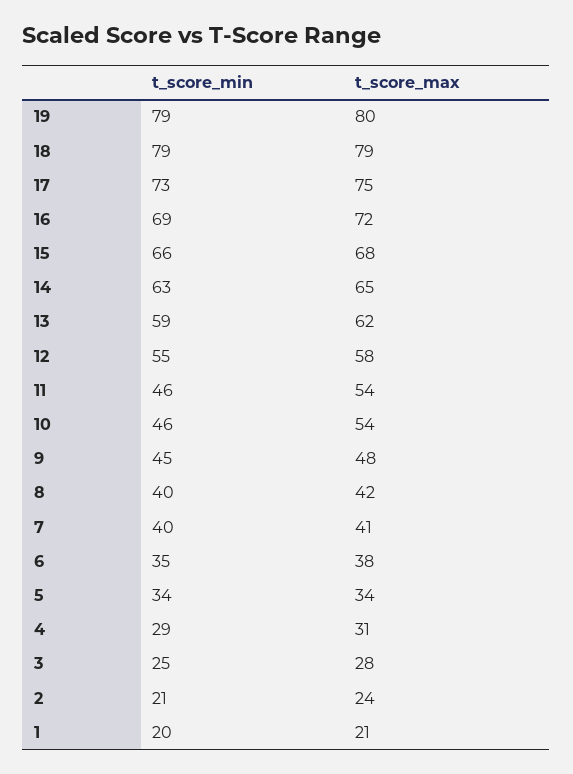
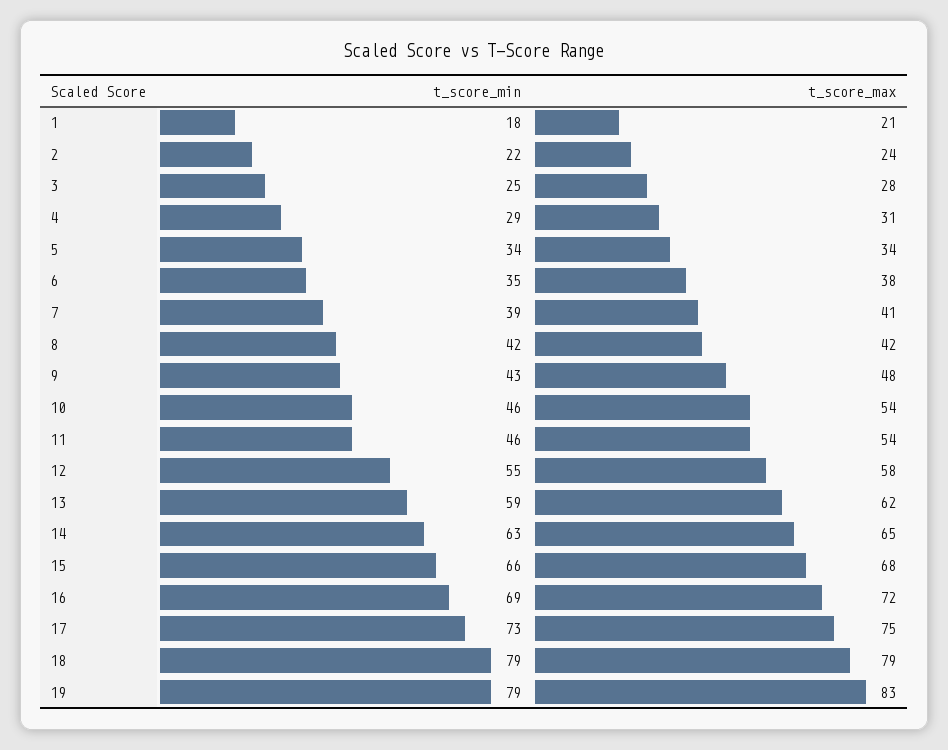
t_score_max, 19: 80 -> 83
t_score_min, 9: 45 -> 43
t_score_min, 8: 40 -> 42
t_score_min, 7: 40 -> 39
t_score_min, 2: 21 -> 22
t_score_min, 1: 20 -> 18

